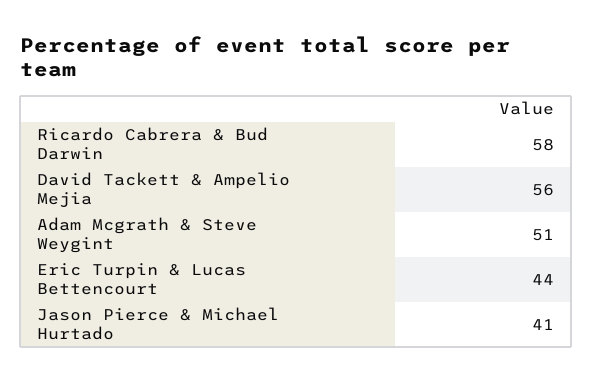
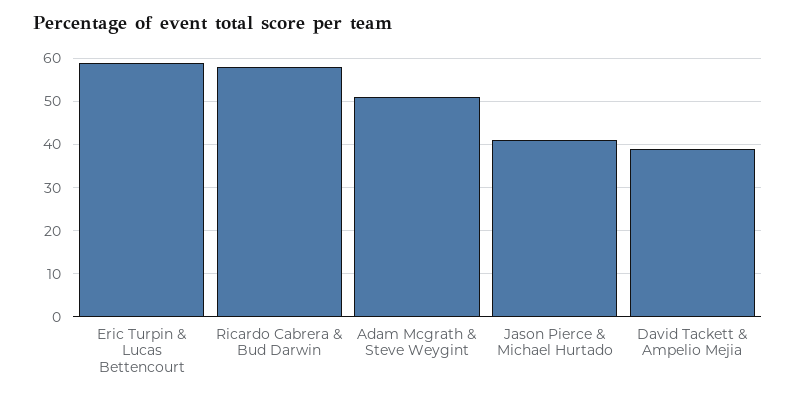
David Tackett & Ampelio Mejia: 56 -> 40
Eric Turpin & Lucas Bettencourt: 44 -> 60

